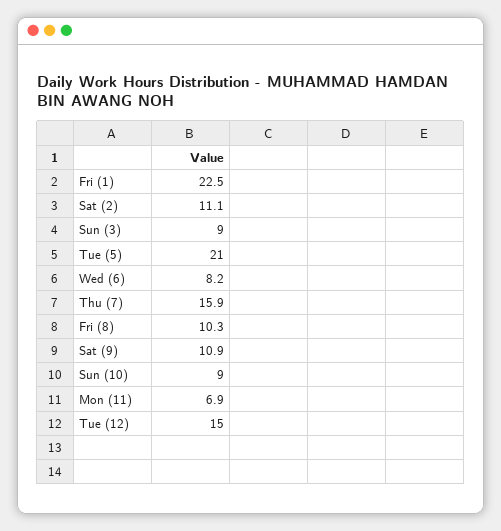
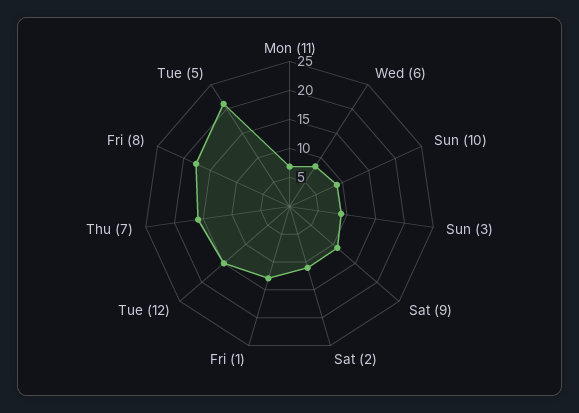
Fri (1): 22.5 -> 12.5
Fri (8): 10.3 -> 17.5

